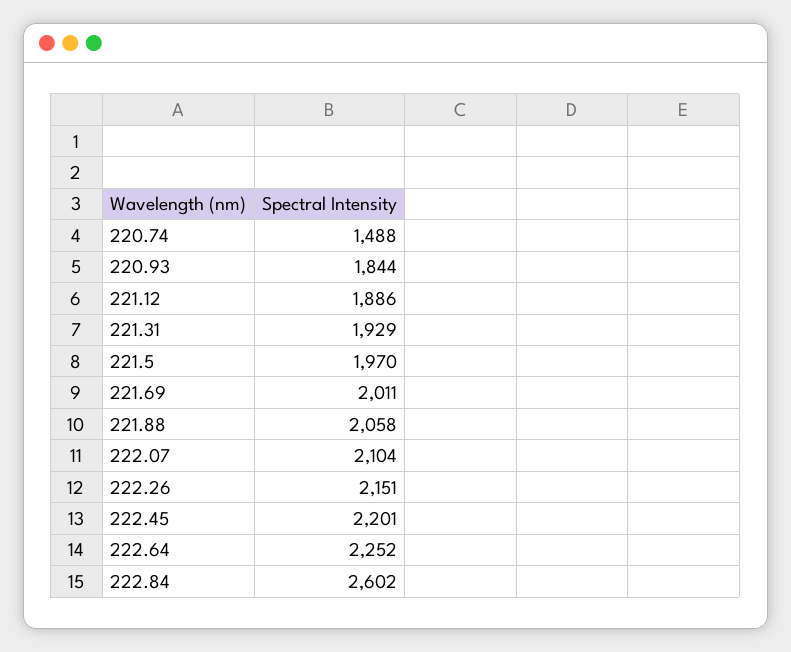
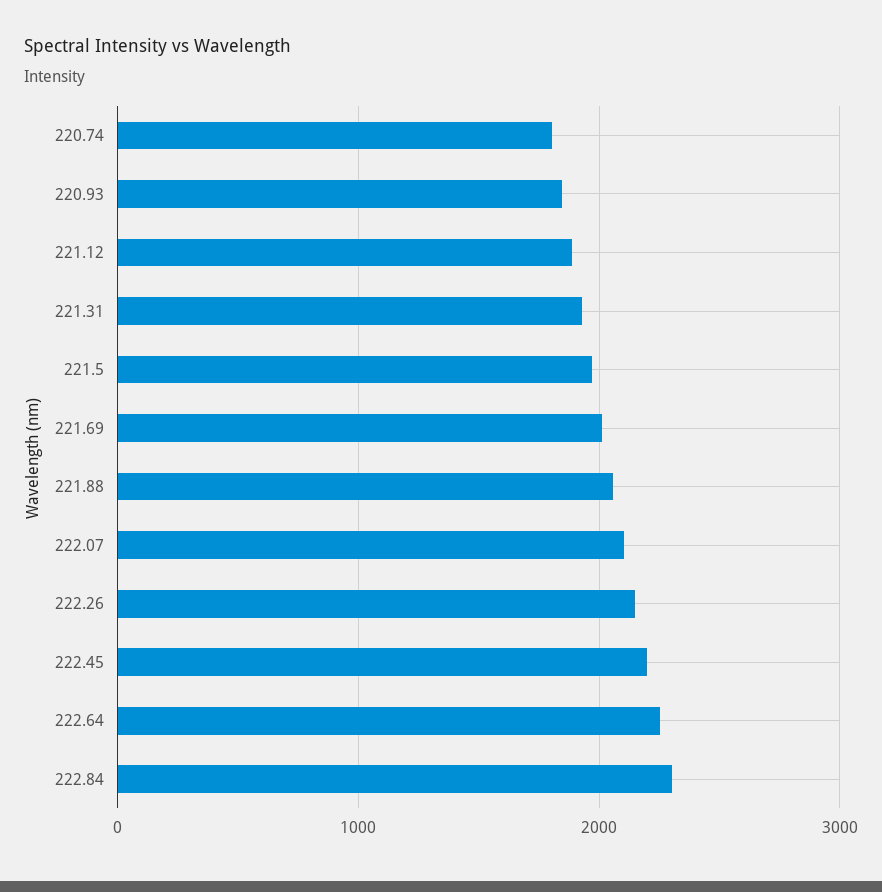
220.74: 1488 -> 1800
222.84: 2602 -> 2300

